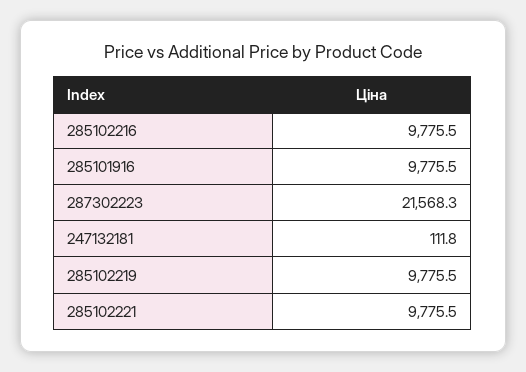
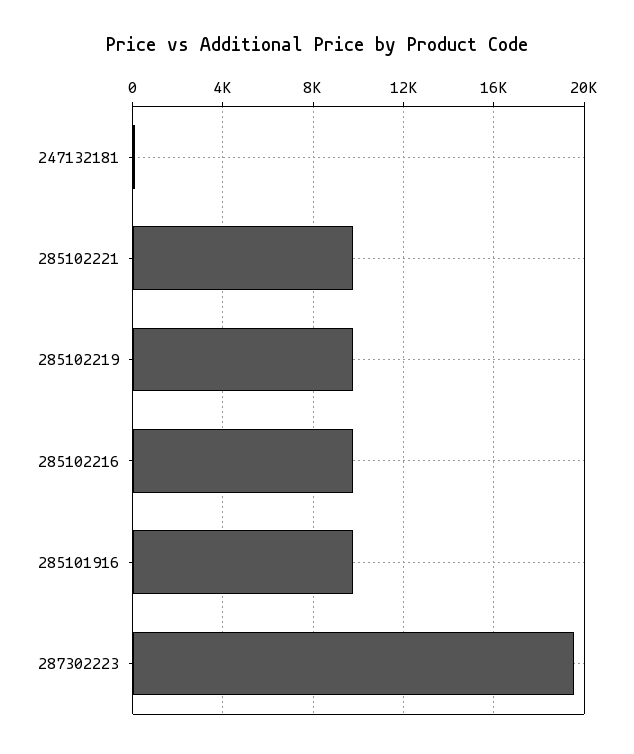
287302223: 21568.3 -> 19500

